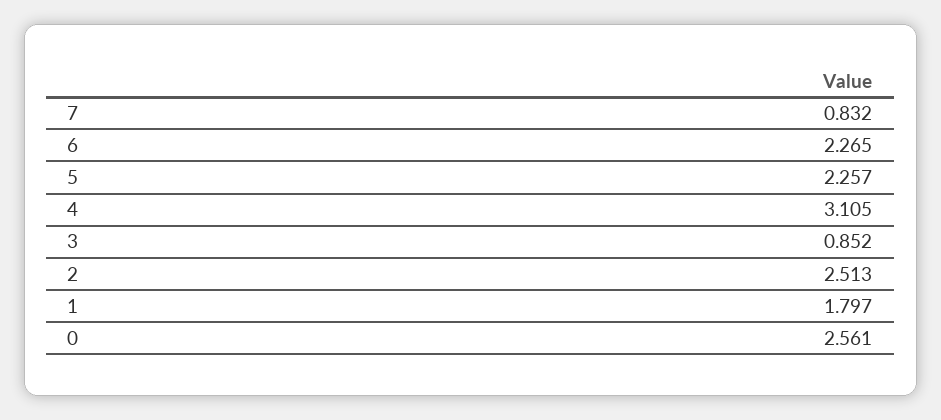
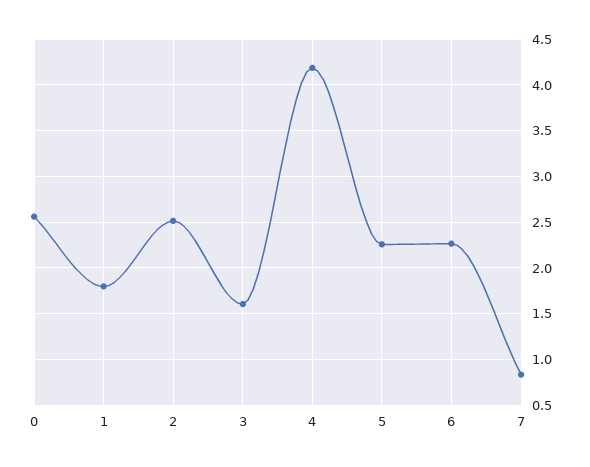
4: 3.105 -> 4.2
3: 0.852 -> 1.6

